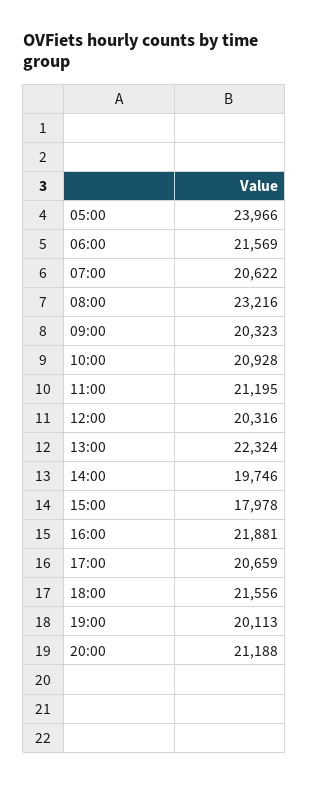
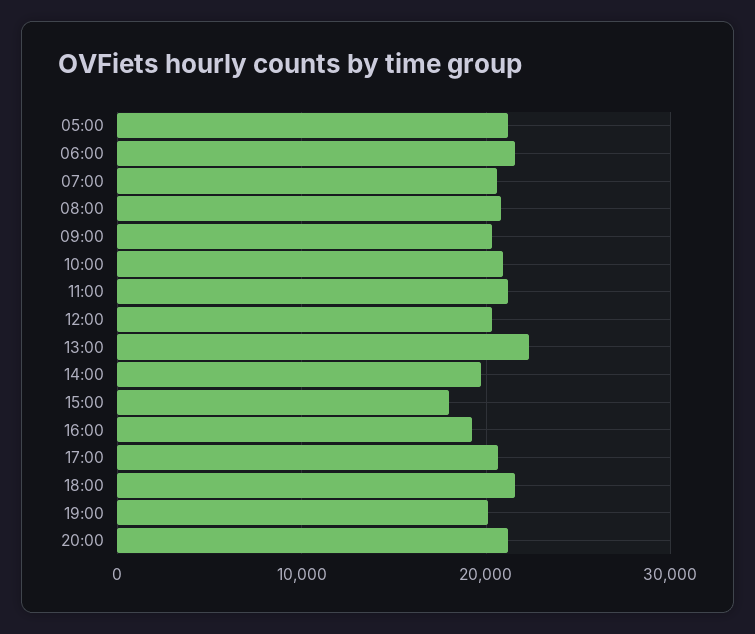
05:00: 23966 -> 21000
08:00: 23216 -> 21000
16:00: 21881 -> 19000

